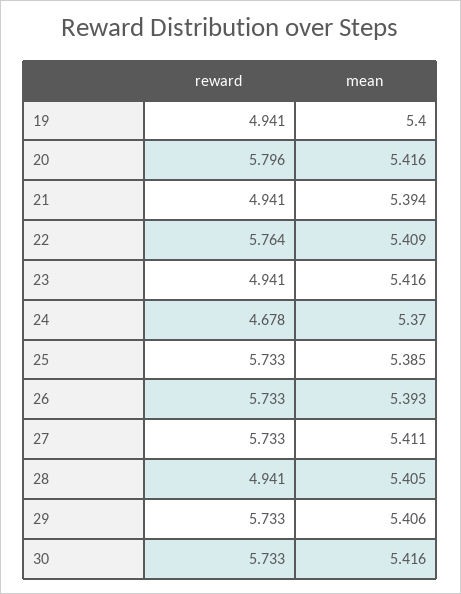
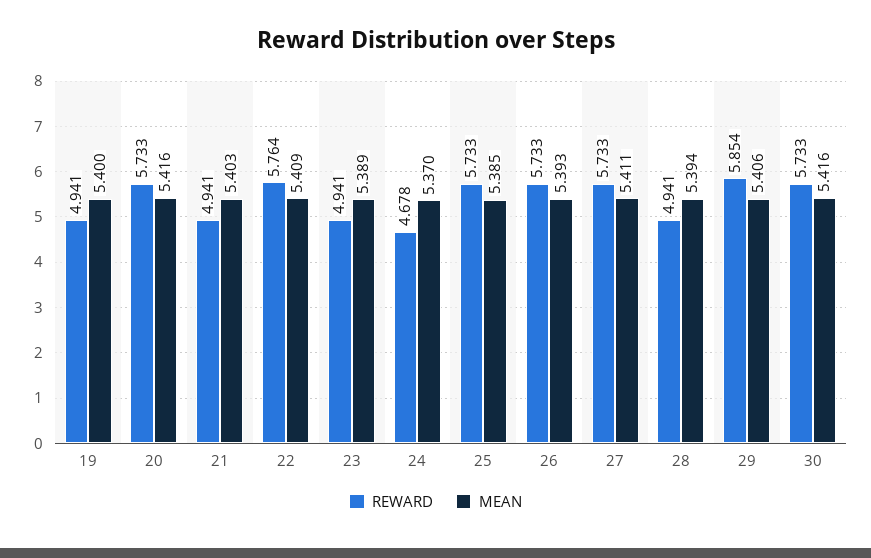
reward, 20: 5.796 -> 5.733
mean, 21: 5.394 -> 5.403
mean, 23: 5.416 -> 5.389
mean, 28: 5.405 -> 5.394
reward, 29: 5.733 -> 5.854

